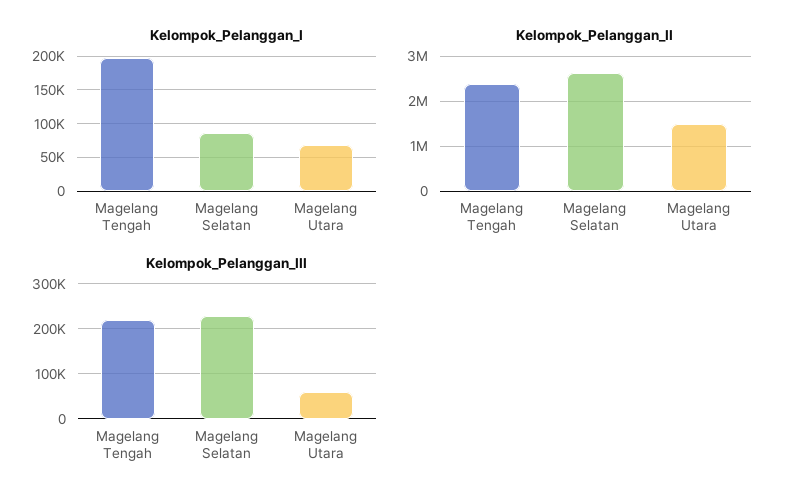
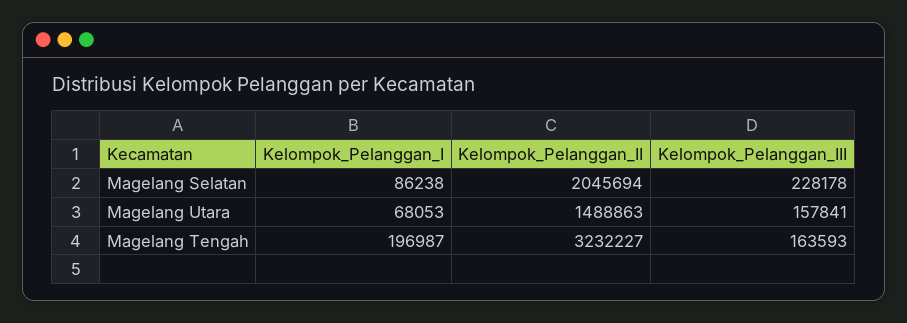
Kelompok_Pelanggan_II, Magelang Tengah: 2400000 -> 3232227
Kelompok_Pelanggan_II, Magelang Selatan: 2600000 -> 2045694
Kelompok_Pelanggan_III, Magelang Tengah: 220000 -> 163593
Kelompok_Pelanggan_III, Magelang Utara: 60000 -> 157841

